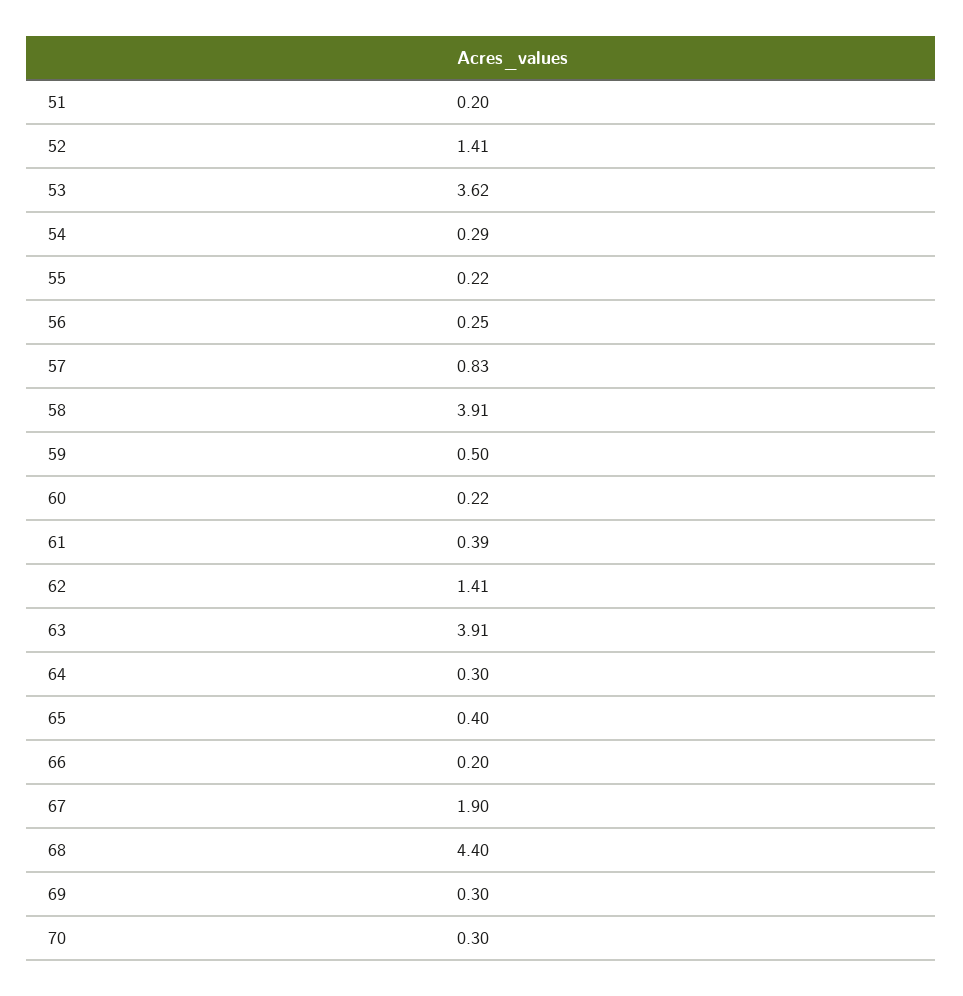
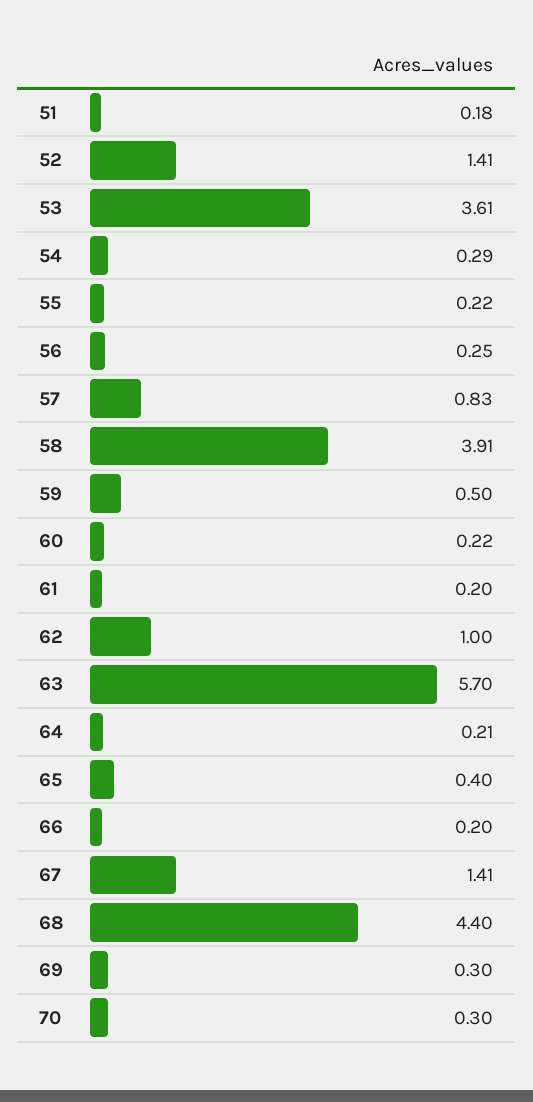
51: 0.2 -> 0.18
53: 3.62 -> 3.61
61: 0.39 -> 0.2
62: 1.41 -> 1
63: 3.91 -> 5.7
64: 0.3 -> 0.21
67: 1.9 -> 1.41

